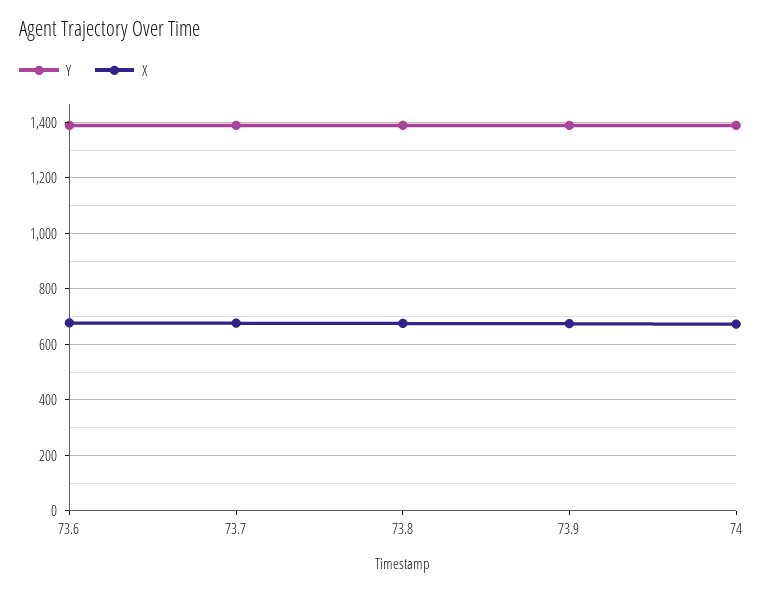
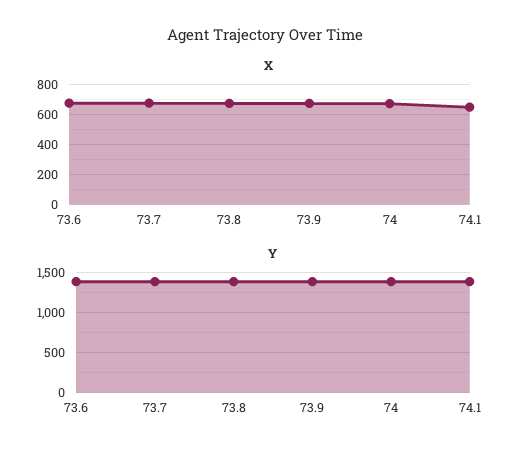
X, 74.1: none -> 650
Y, 74.1: none -> 1400

